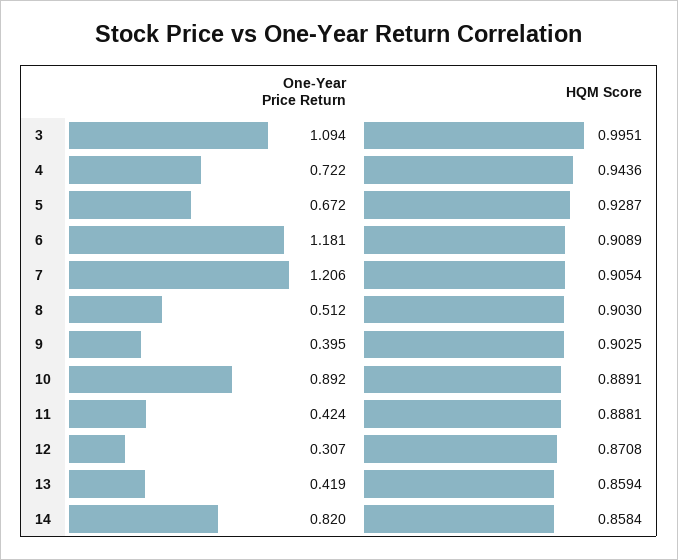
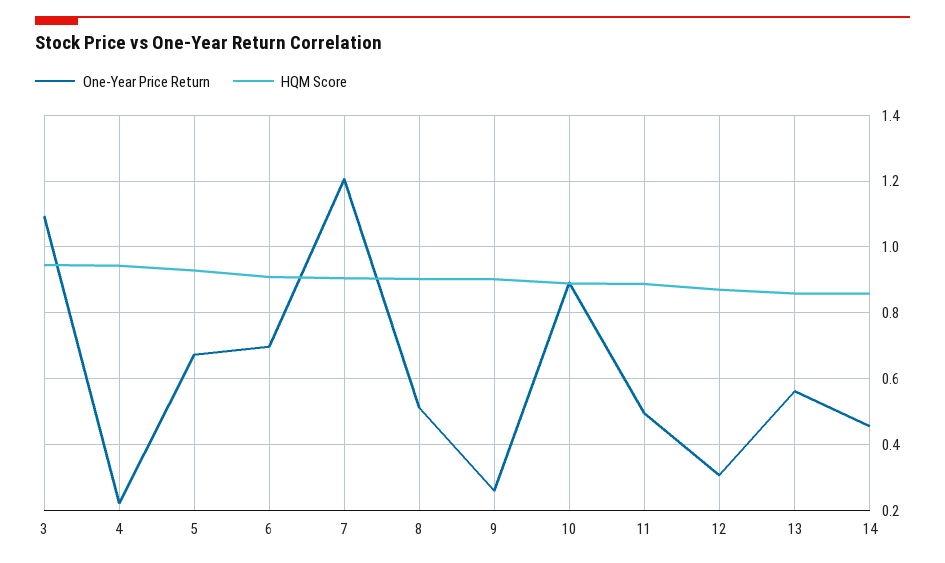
HQM Score, 3: 0.9951 -> 0.94
One-Year Price Return, 4: 0.722 -> 0.22
One-Year Price Return, 6: 1.181 -> 0.7
One-Year Price Return, 9: 0.395 -> 0.26
One-Year Price Return, 11: 0.424 -> 0.5
One-Year Price Return, 13: 0.419 -> 0.56
One-Year Price Return, 14: 0.82 -> 0.46

